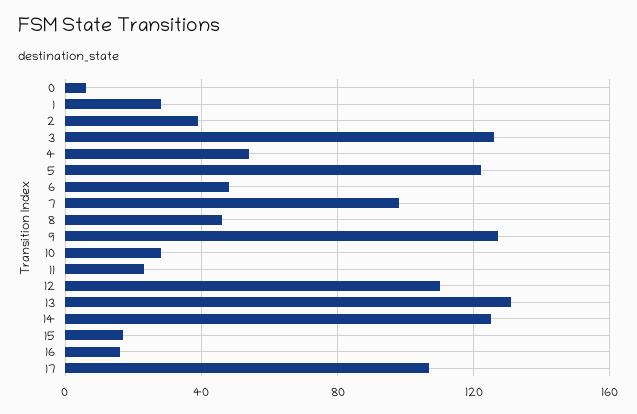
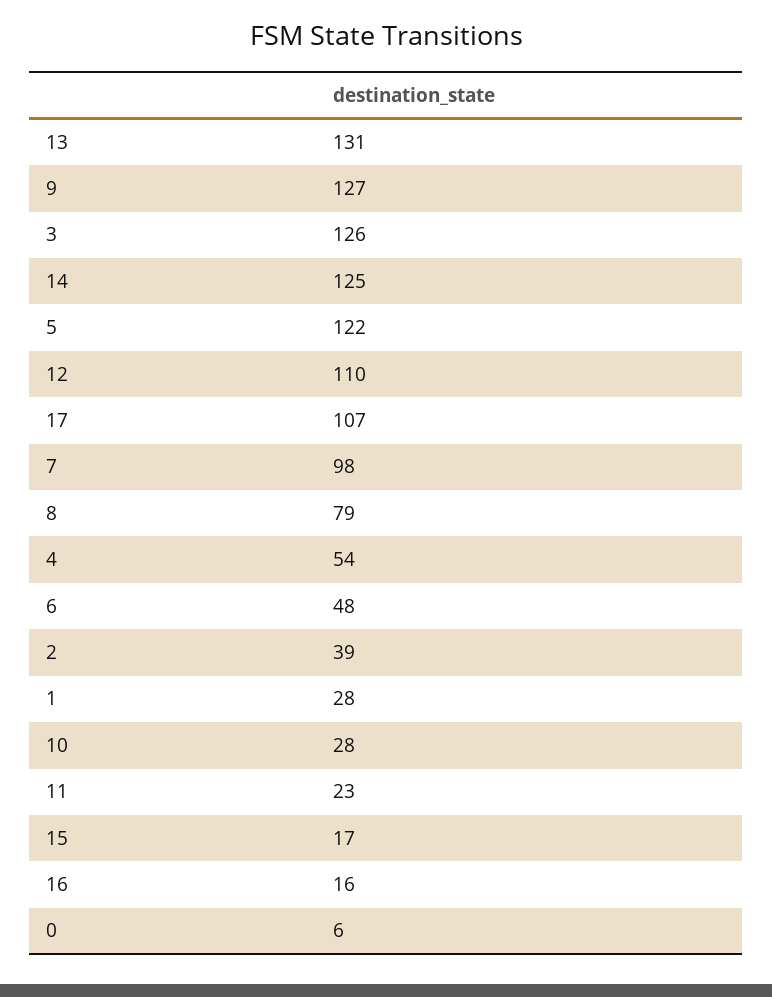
8: 45 -> 79

